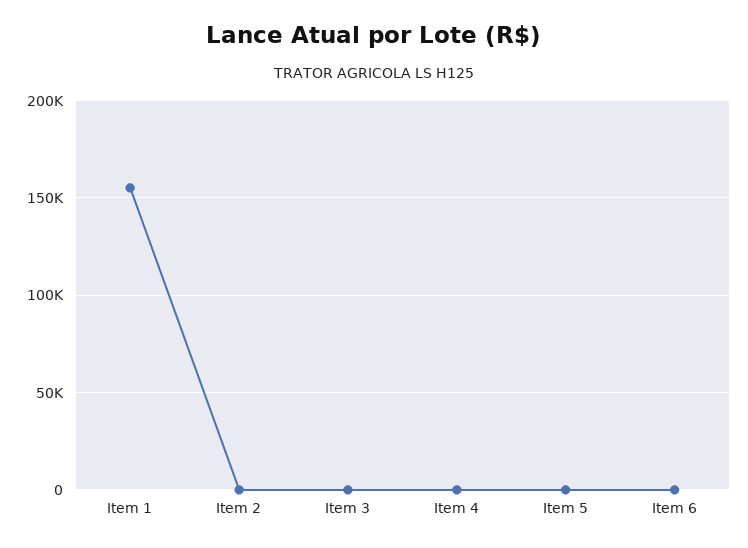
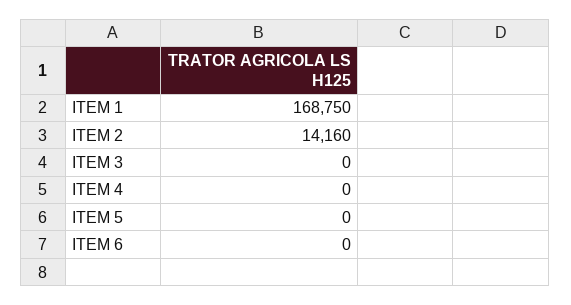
Item 1: 155000 -> 168750
Item 2: 0 -> 14160

